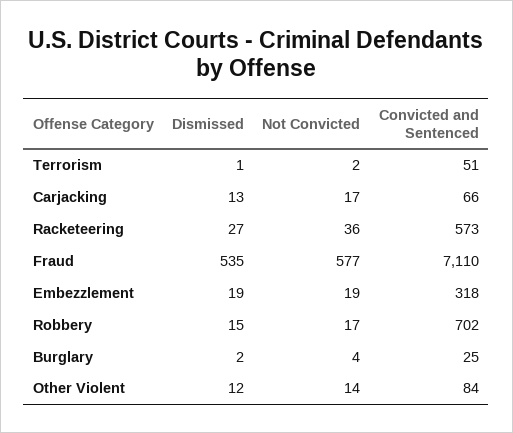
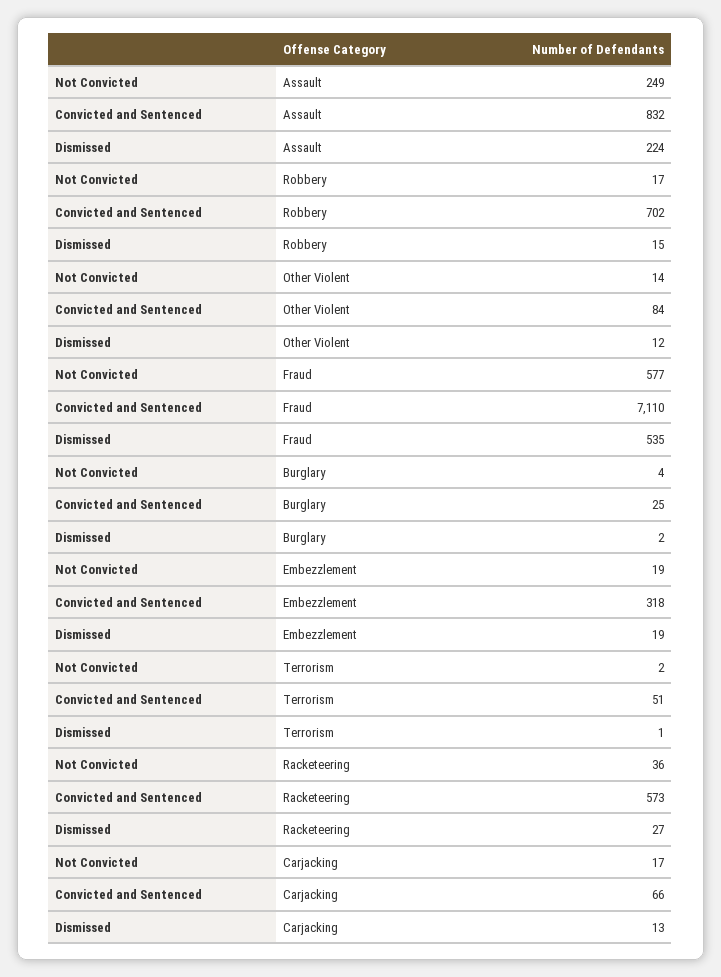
Not Convicted, Assault: none -> 249
Convicted and Sentenced, Assault: none -> 832
Dismissed, Assault: none -> 224

